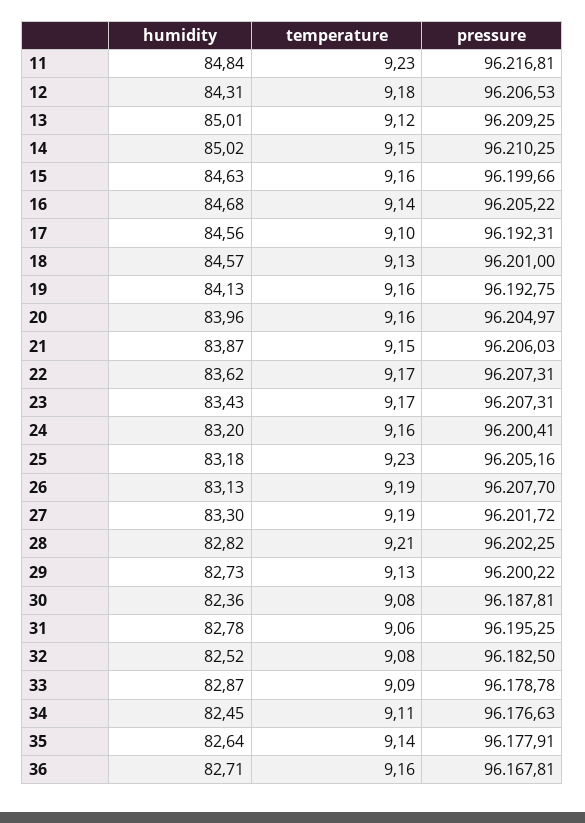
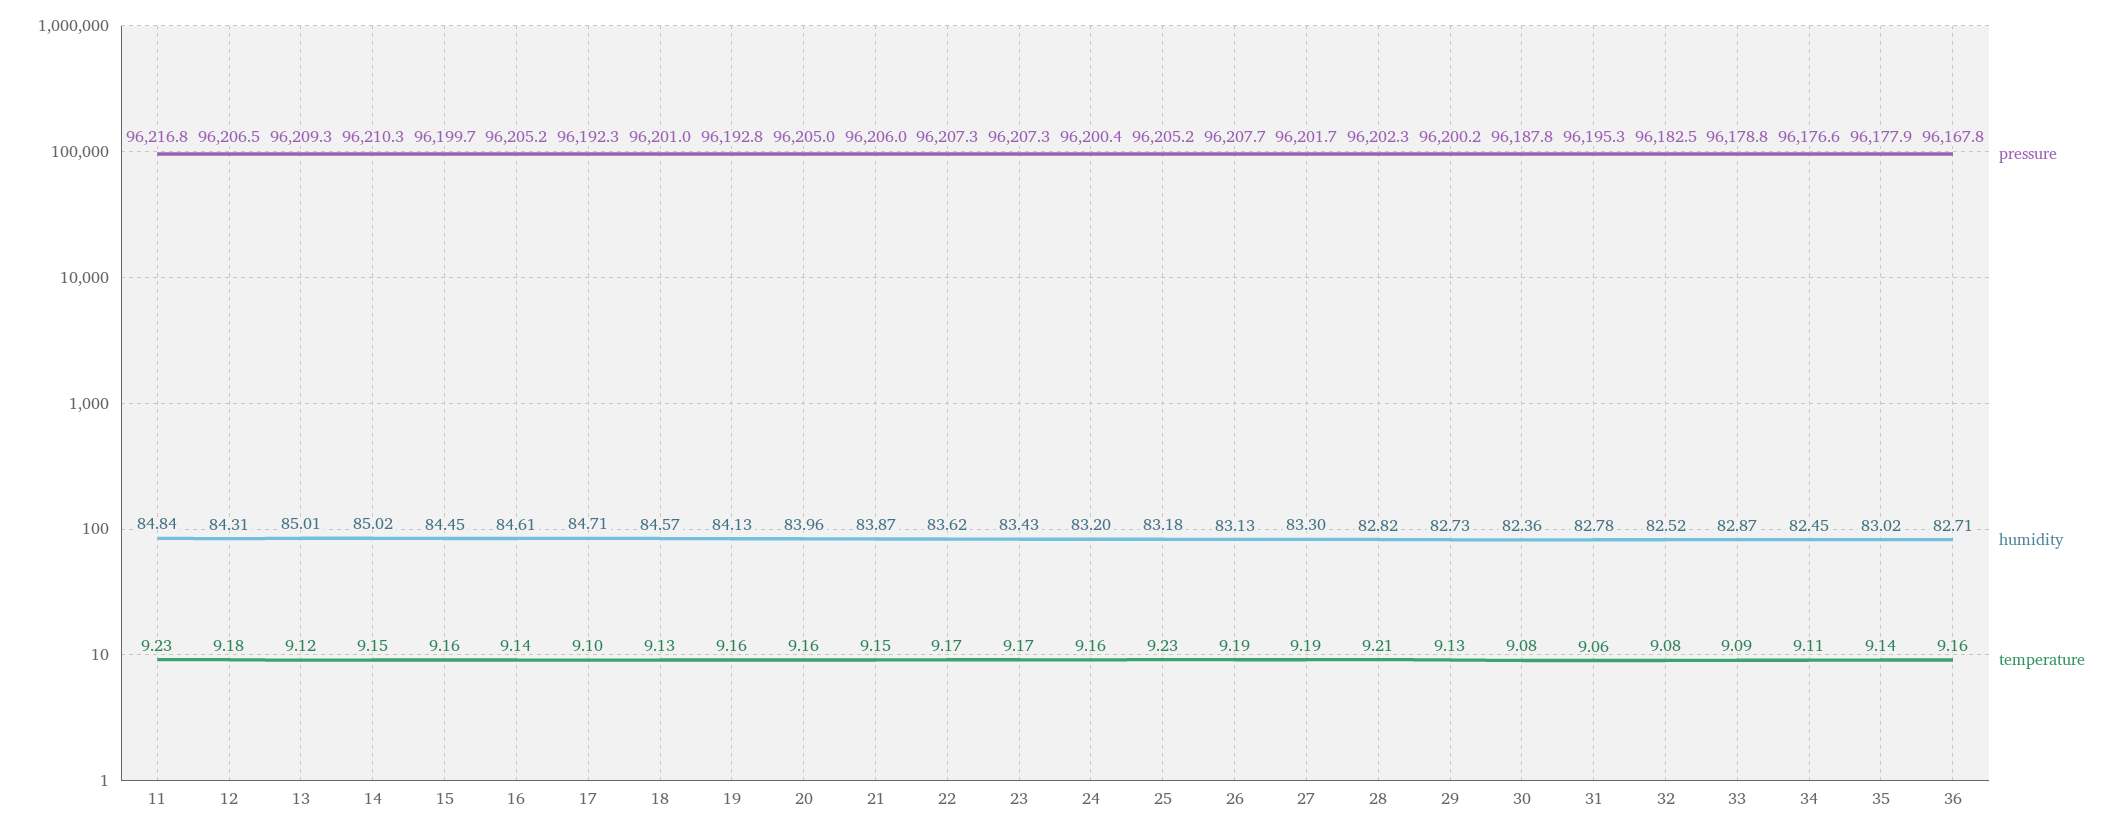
humidity, 15: 84.63 -> 84.45
humidity, 16: 84.68 -> 84.61
humidity, 17: 84.56 -> 84.71
humidity, 35: 82.64 -> 83.02

